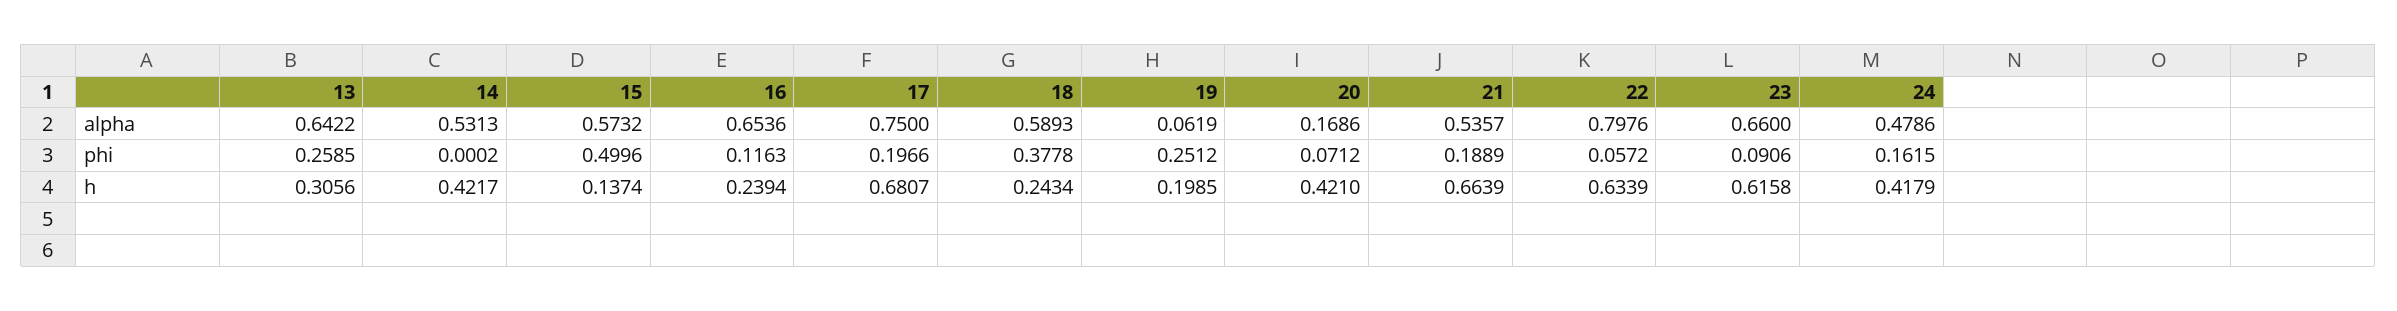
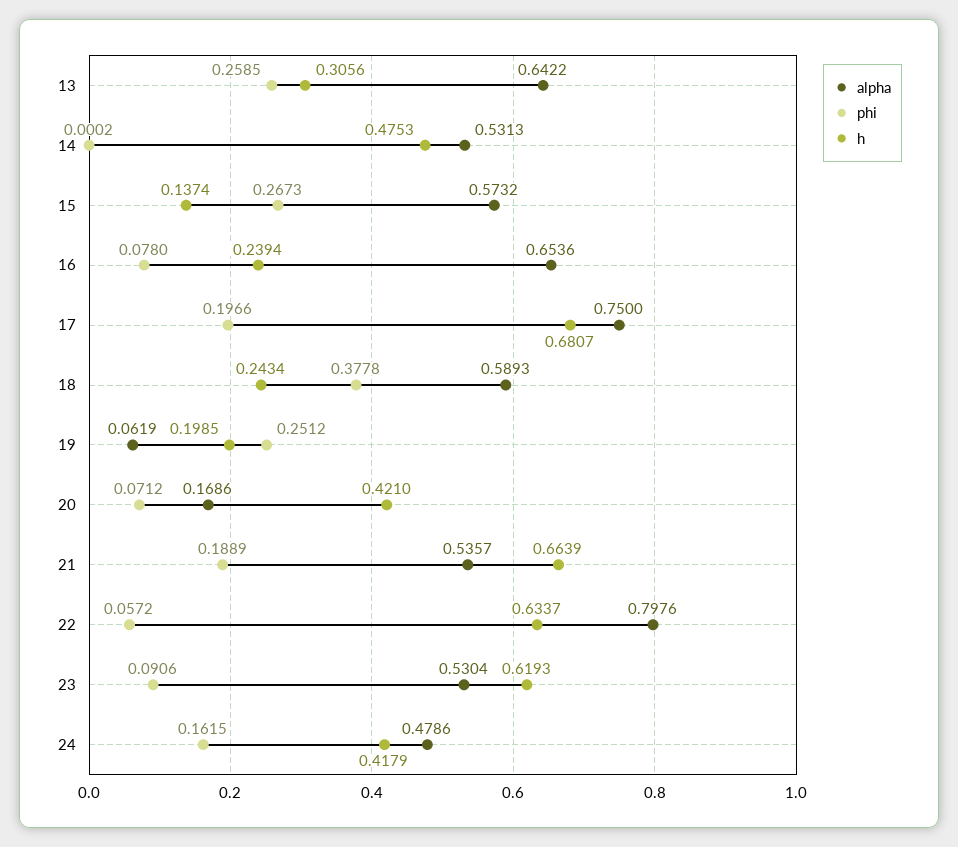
alpha, 23: 0.66 -> 0.5304
phi, 15: 0.4996 -> 0.2673
phi, 16: 0.1163 -> 0.078
h, 14: 0.4217 -> 0.4753
h, 22: 0.6339 -> 0.6337
h, 23: 0.6158 -> 0.6193

